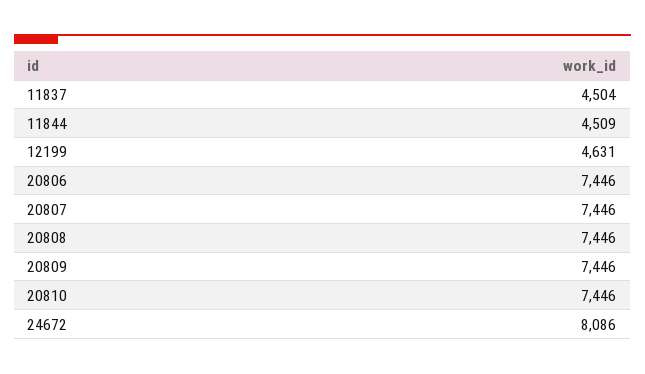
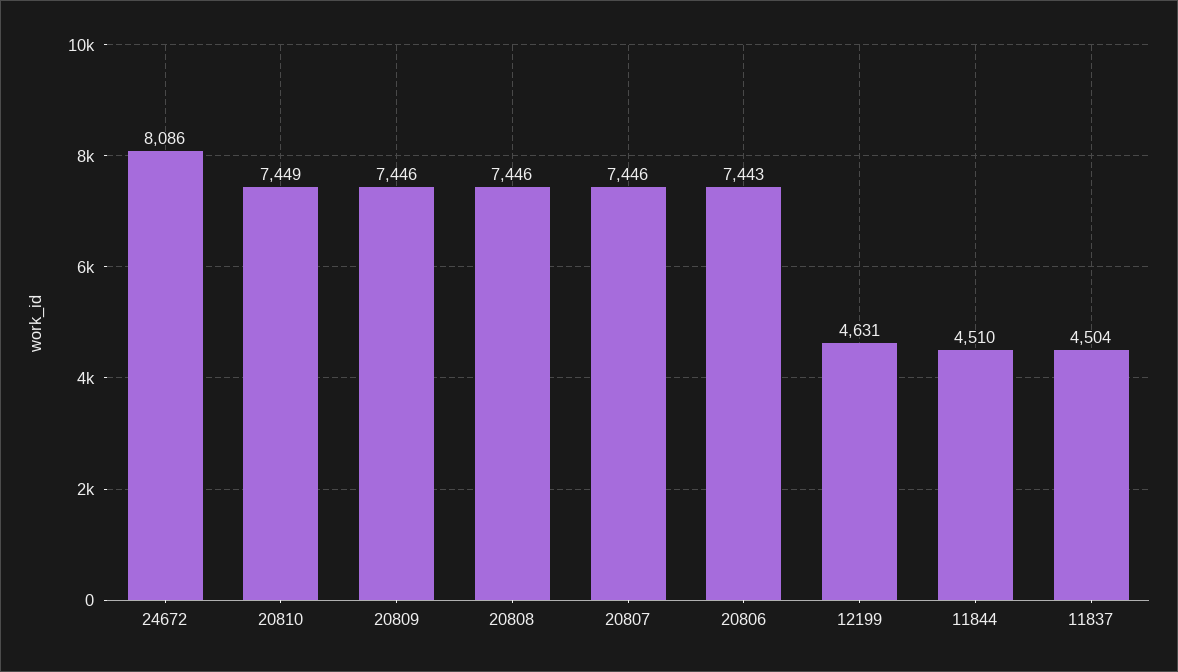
11844: 4509 -> 4510
20806: 7446 -> 7443
20810: 7446 -> 7449

